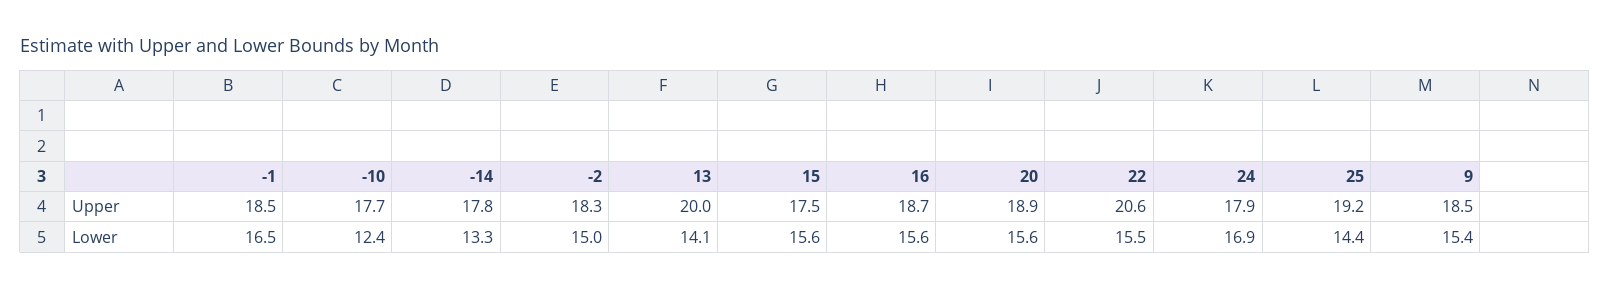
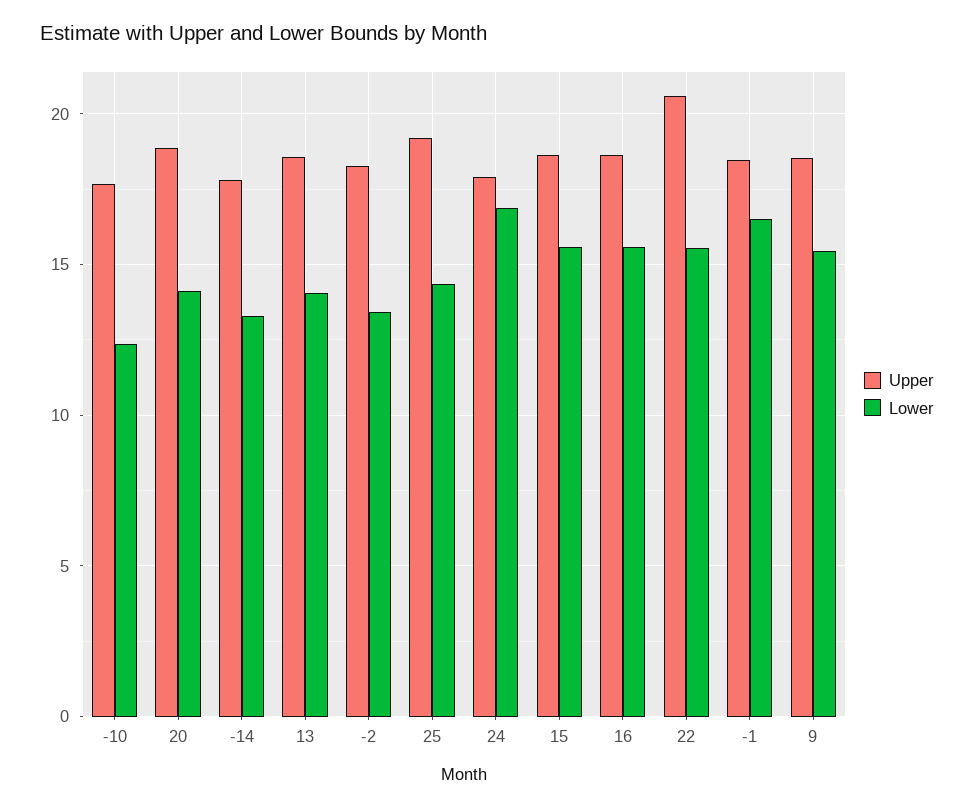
Upper, 13: 20 -> 18.5
Upper, 15: 17.5 -> 18.5
Lower, -2: 15 -> 13.5
Lower, 20: 15.6 -> 14

